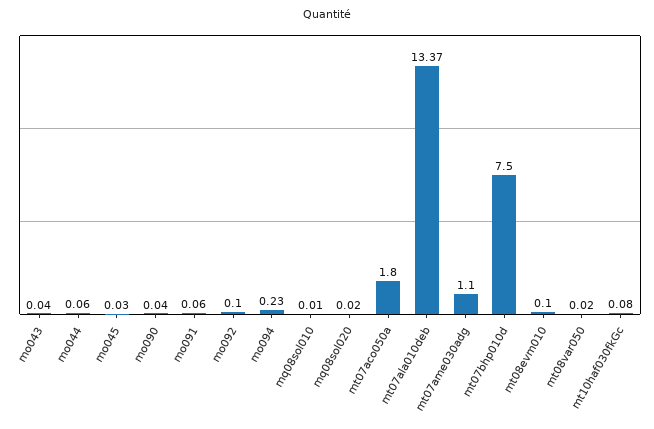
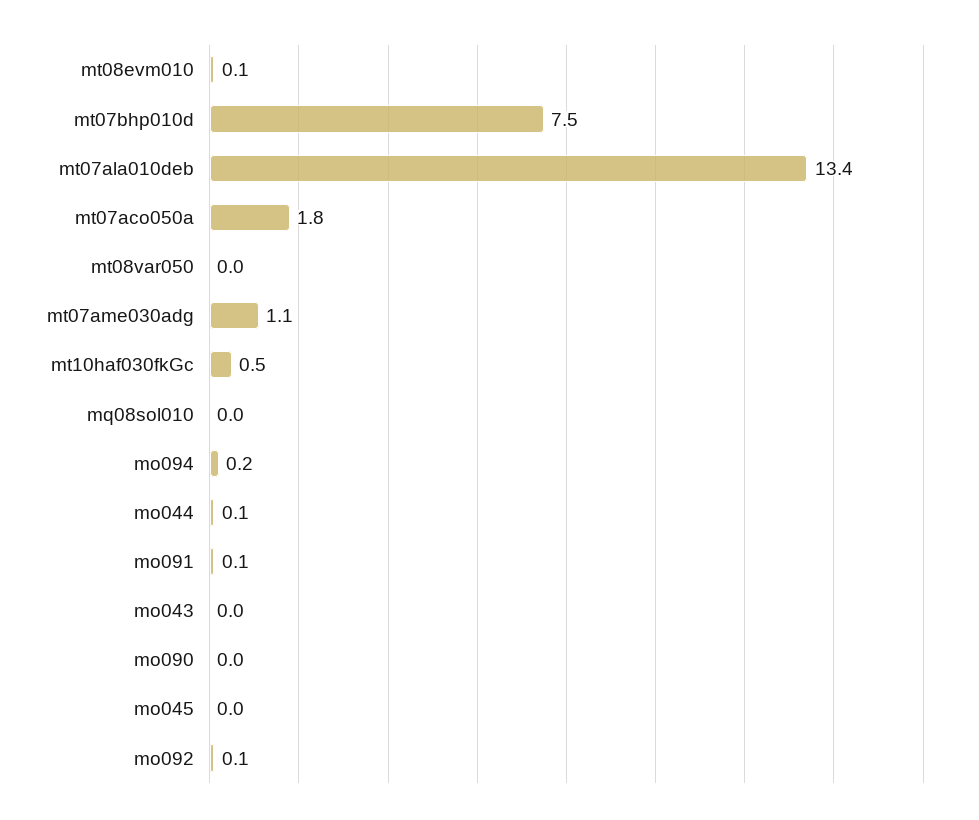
mq08sol020: 0.02 -> none
mt10haf030fkGc: 0.08 -> 0.5

